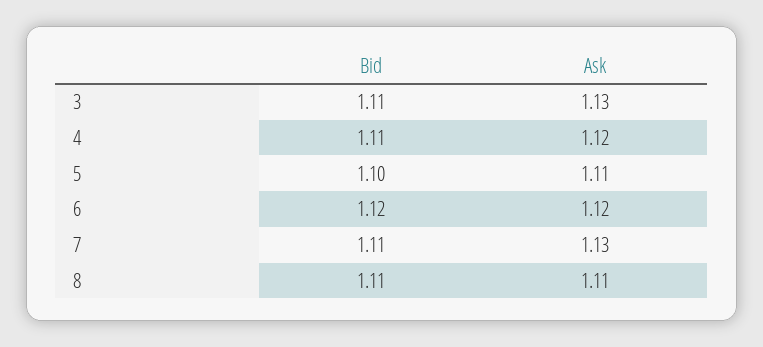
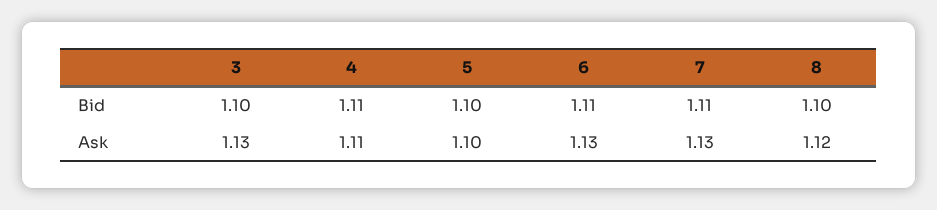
Bid, 3: 1.11 -> 1.1
Ask, 4: 1.12 -> 1.11
Ask, 5: 1.11 -> 1.1
Bid, 6: 1.12 -> 1.11
Ask, 6: 1.12 -> 1.13
Bid, 8: 1.11 -> 1.1
Ask, 8: 1.11 -> 1.12

